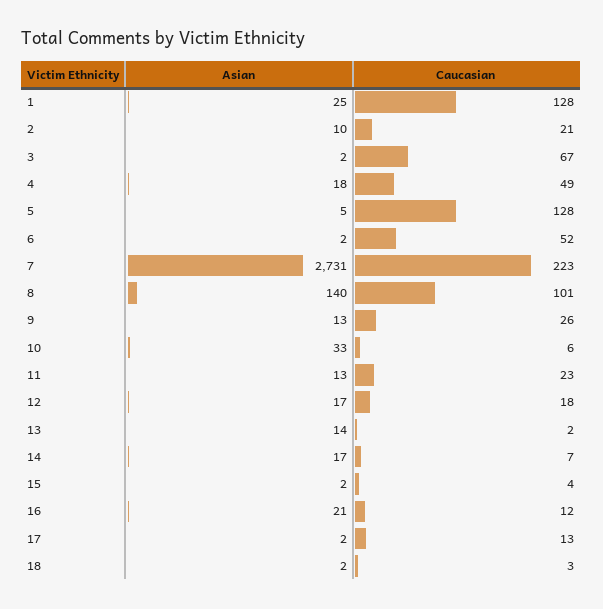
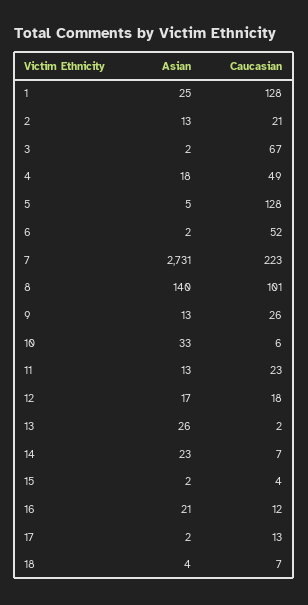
Asian, 2: 10 -> 13
Asian, 13: 14 -> 26
Asian, 14: 17 -> 23
Asian, 18: 2 -> 4
Caucasian, 18: 3 -> 7

